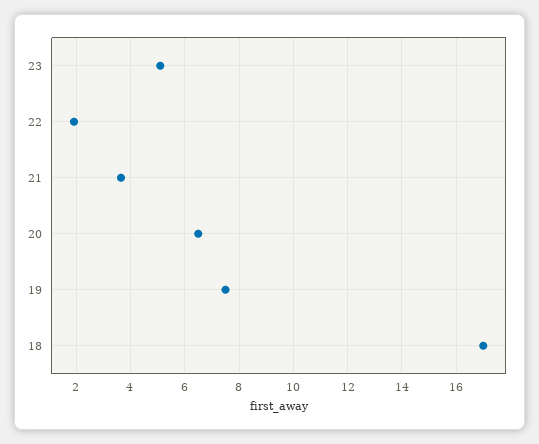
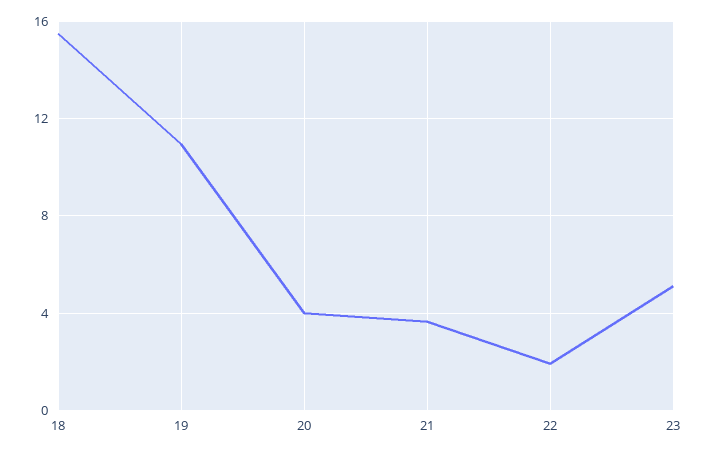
20: 6.5 -> 4
19: 7.5 -> 11
18: 17 -> 15.5

